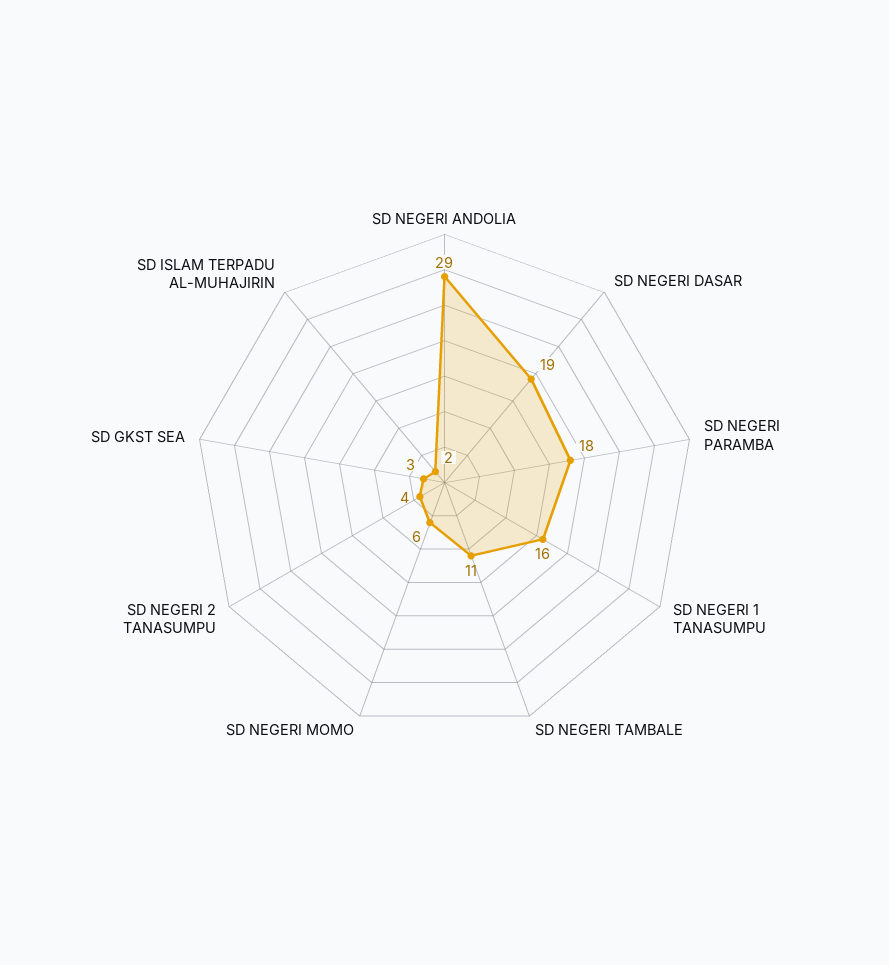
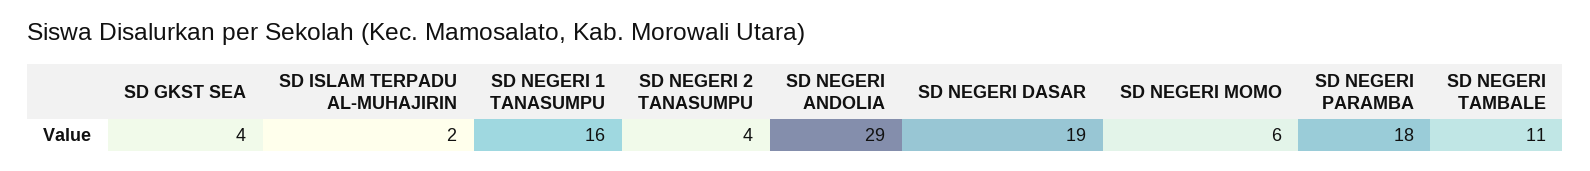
SD GKST SEA: 3 -> 4

